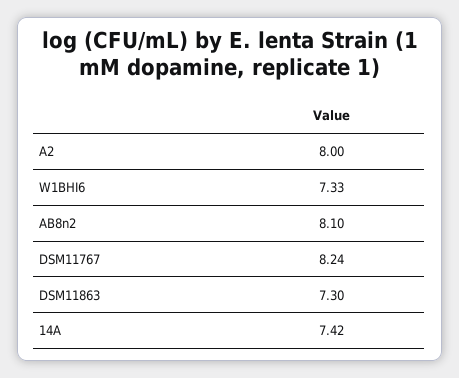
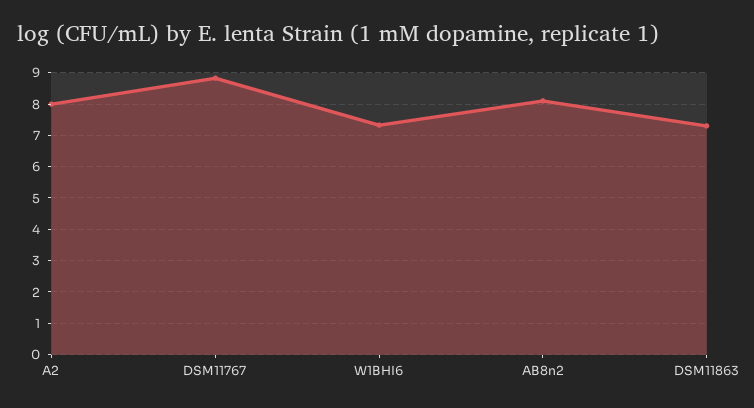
DSM11767: 8.24 -> 8.8
14A: 7.42 -> none

